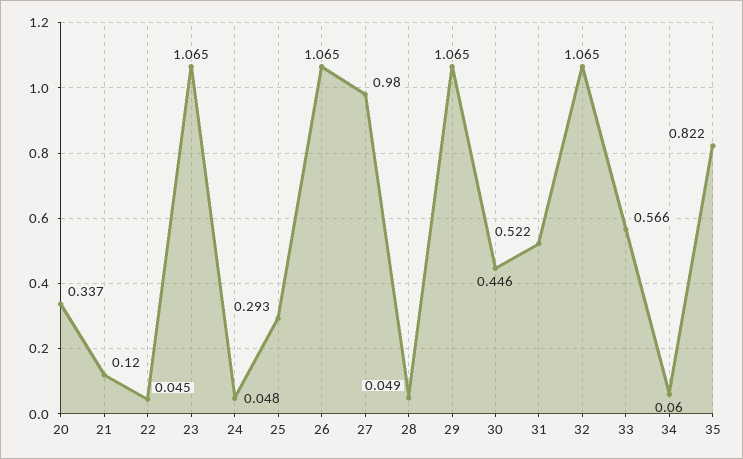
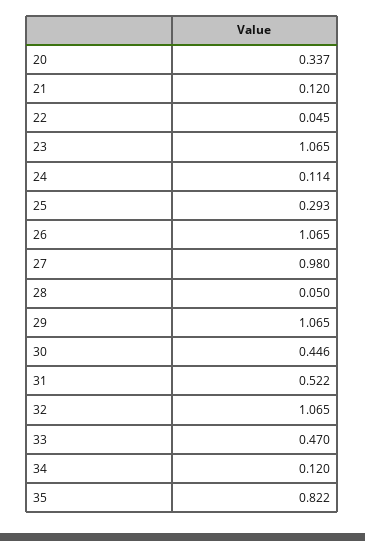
24: 0.048 -> 0.114
28: 0.049 -> 0.05
33: 0.566 -> 0.47
34: 0.06 -> 0.12

